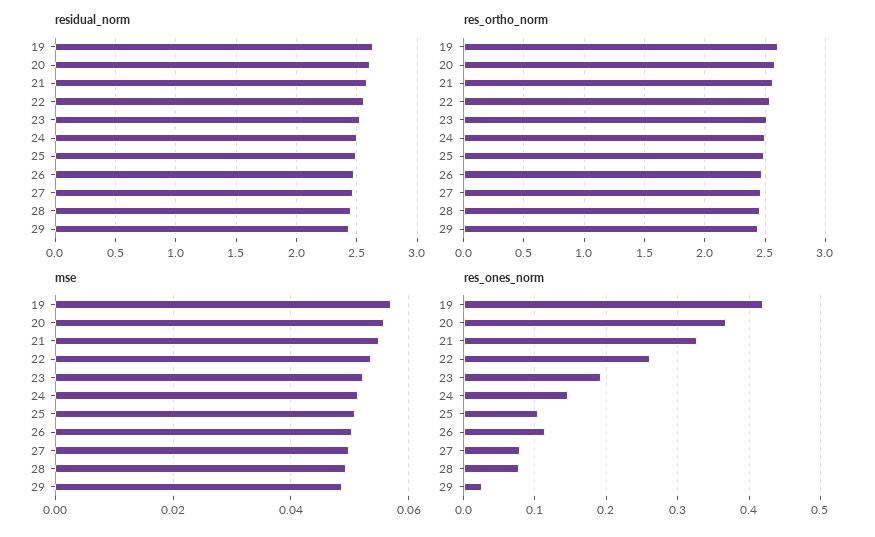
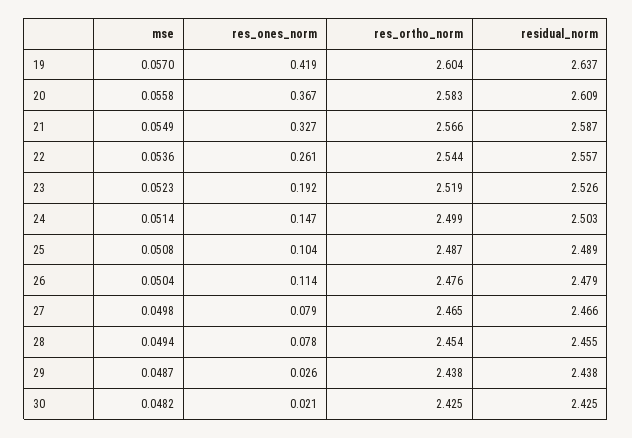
mse, 30: none -> 0.0482
res_ones_norm, 30: none -> 0.021
res_ortho_norm, 30: none -> 2.425
residual_norm, 30: none -> 2.425

